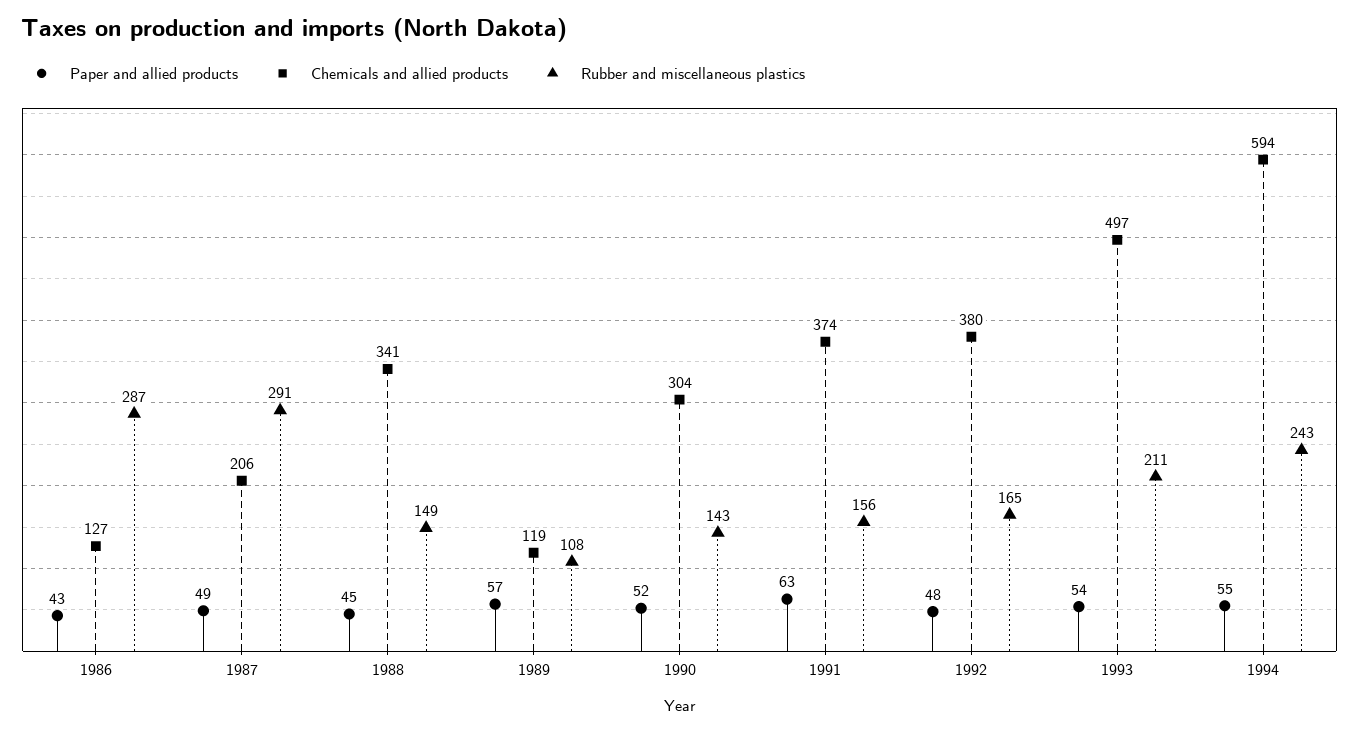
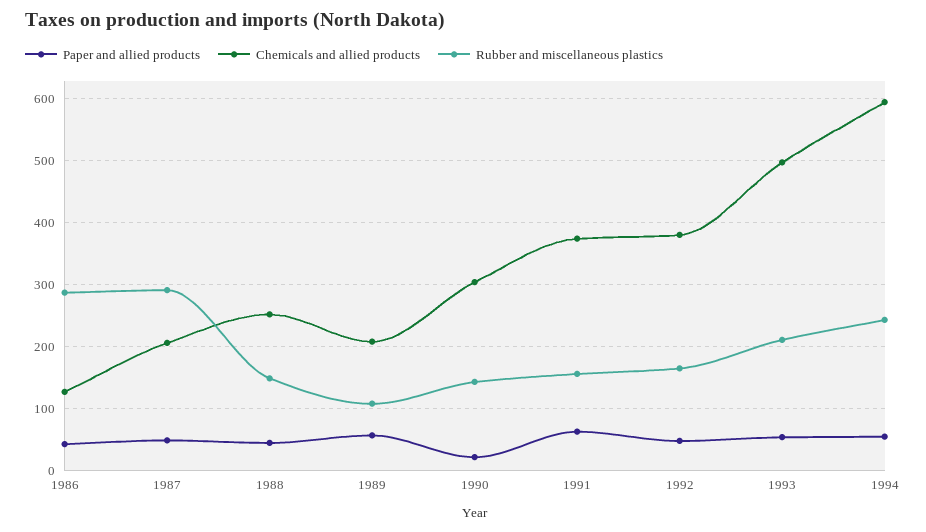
Chemicals and allied products, 1988: 341 -> 250
Chemicals and allied products, 1989: 119 -> 210
Paper and allied products, 1990: 52 -> 20

